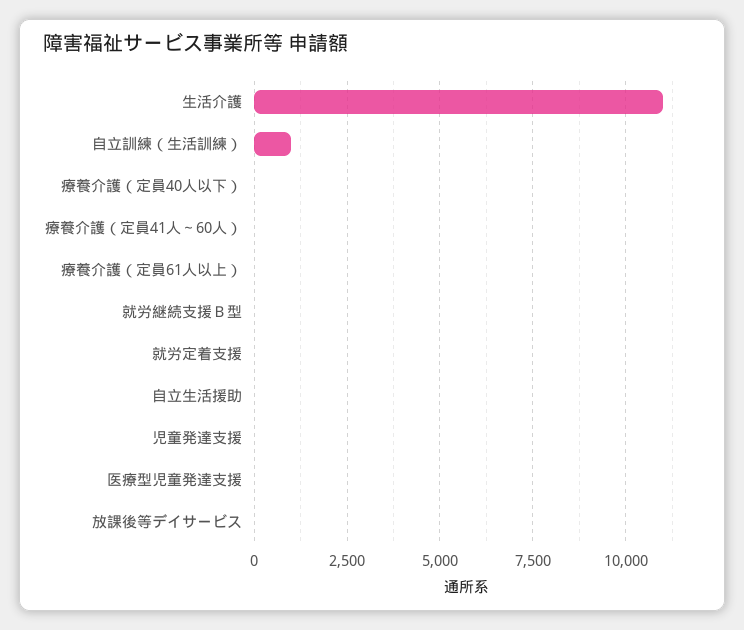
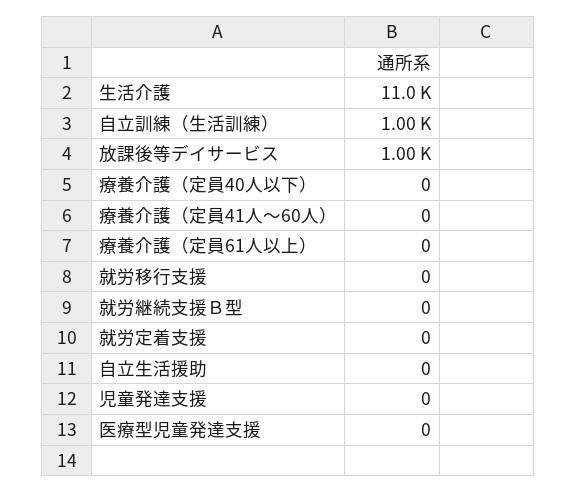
放課後等デイサービス: 0 -> 1000
就労移行支援: none -> 0

